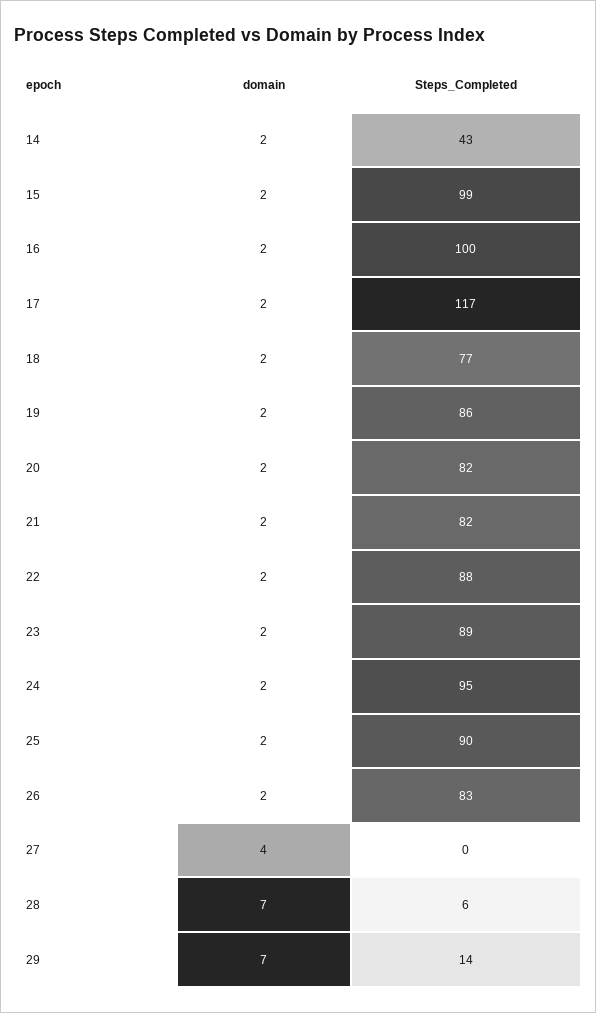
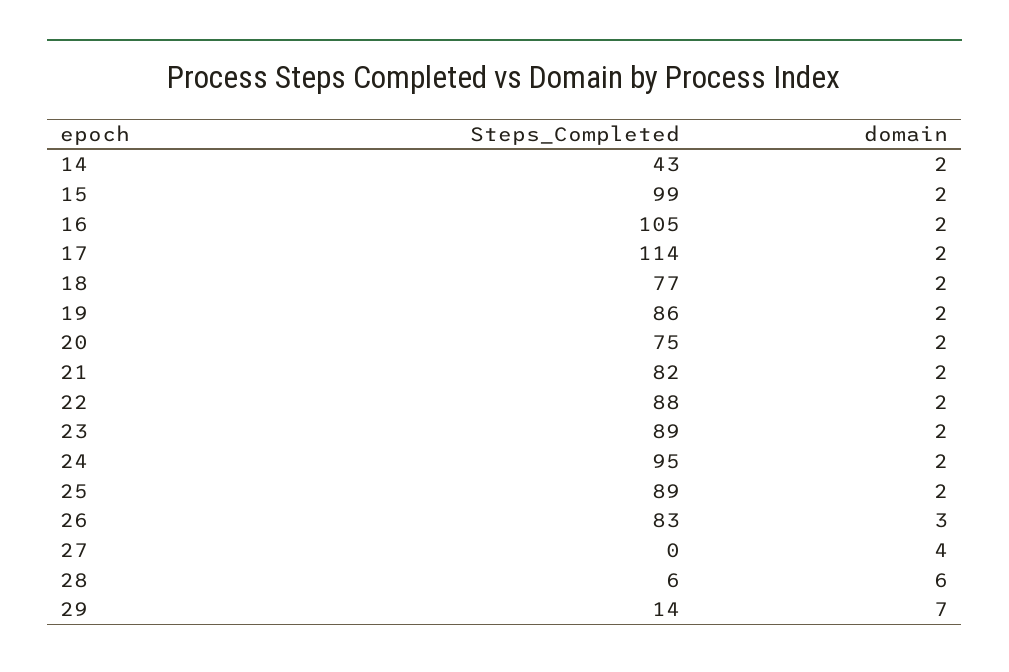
Steps_Completed, 16: 100 -> 105
Steps_Completed, 17: 117 -> 114
Steps_Completed, 20: 82 -> 75
Steps_Completed, 25: 90 -> 89
domain, 26: 2 -> 3
domain, 28: 7 -> 6

